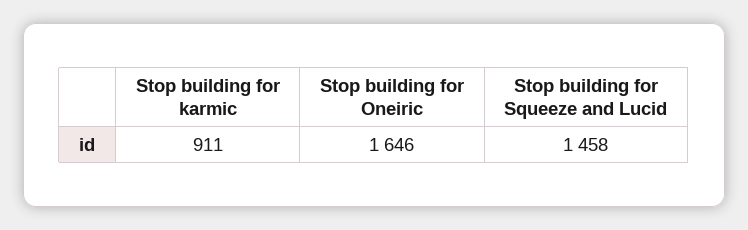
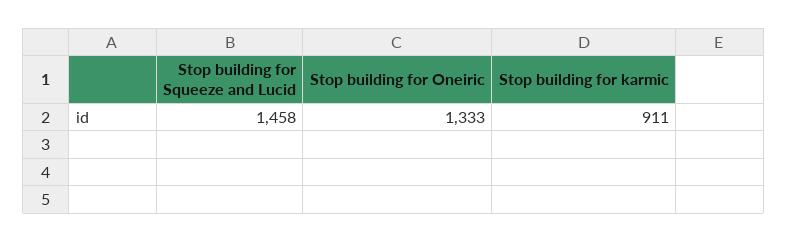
Stop building for Oneiric: 1646 -> 1333

